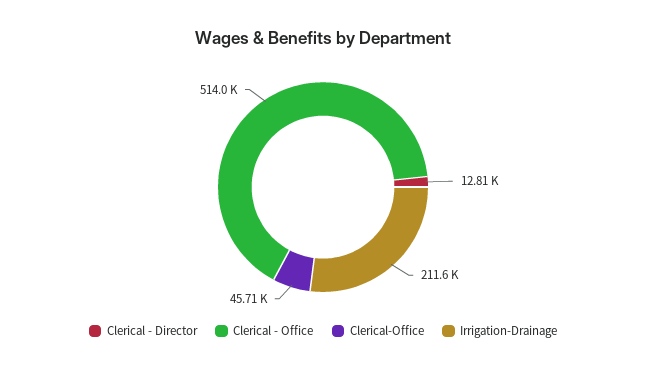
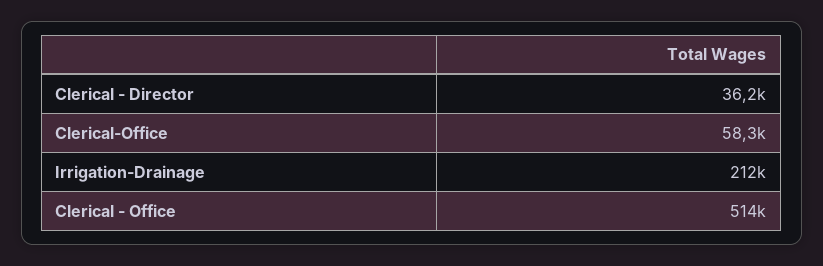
Clerical - Director: 12810 -> 36200
Clerical-Office: 45710 -> 58300

